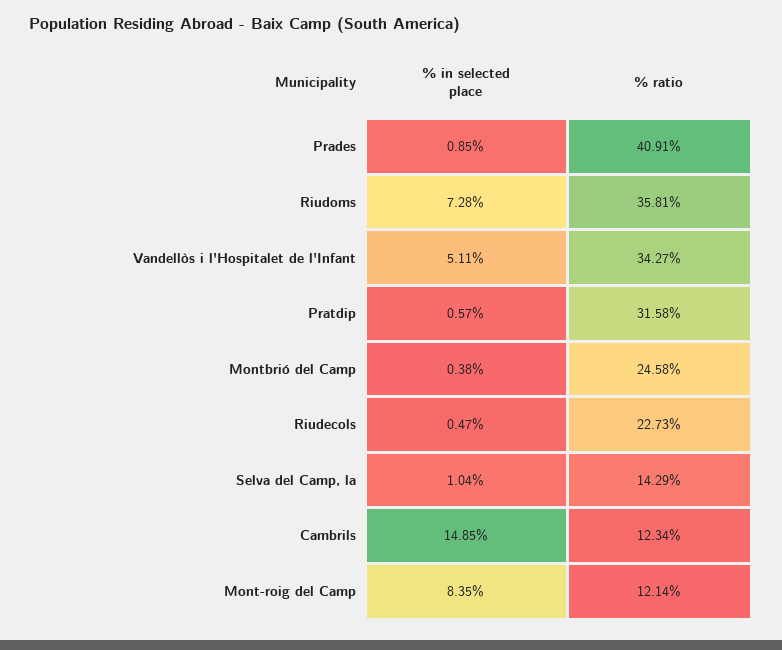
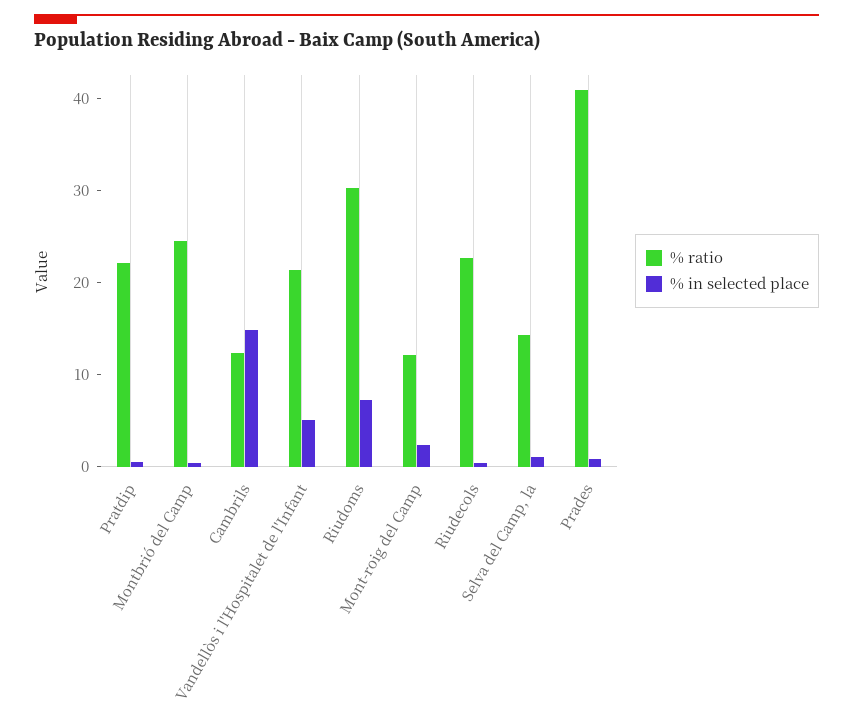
% ratio, Riudoms: 35.81 -> 30
% ratio, Vandellòs i l'Hospitalet de l'Infant: 34.27 -> 22
% ratio, Pratdip: 31.58 -> 22
% in selected place, Mont-roig del Camp: 8.35 -> 2

